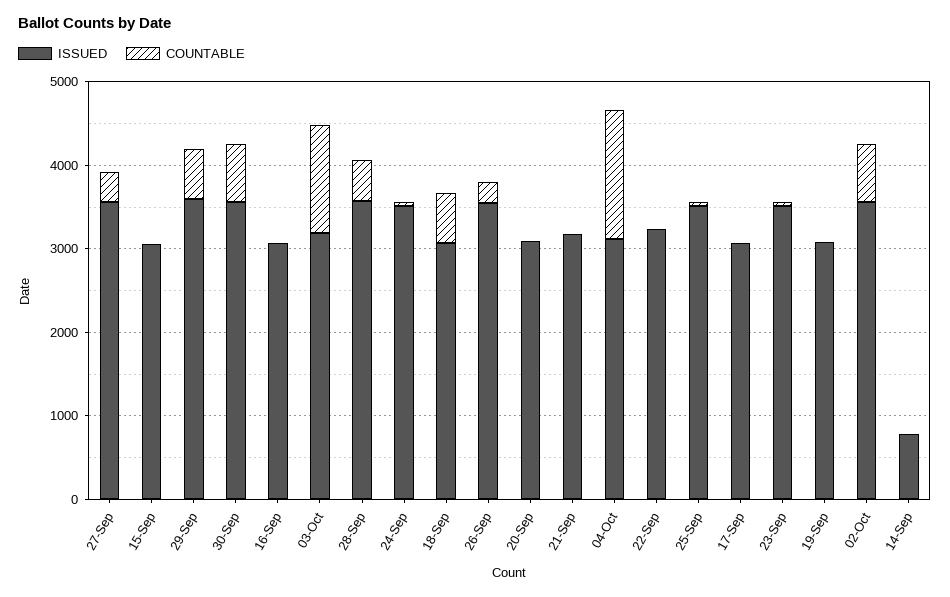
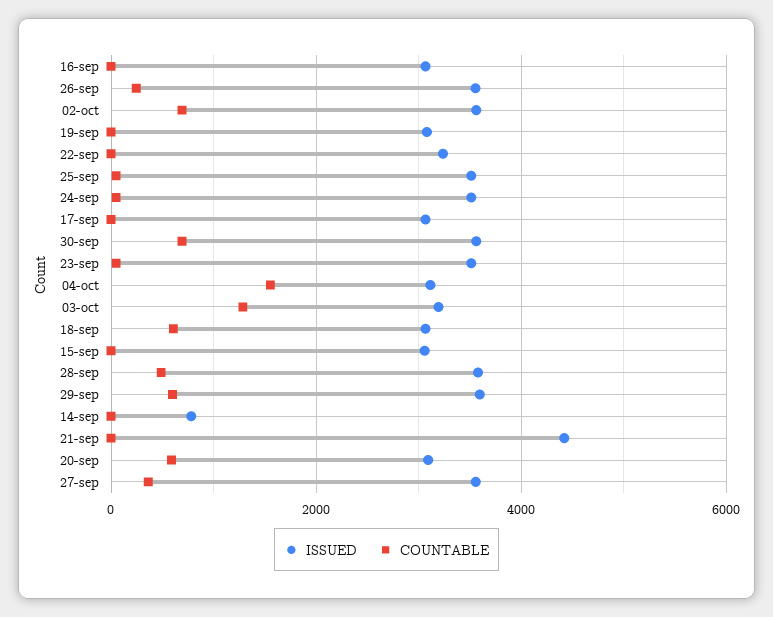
COUNTABLE, 20-Sep: 0 -> 600
ISSUED, 21-Sep: 3200 -> 4400

